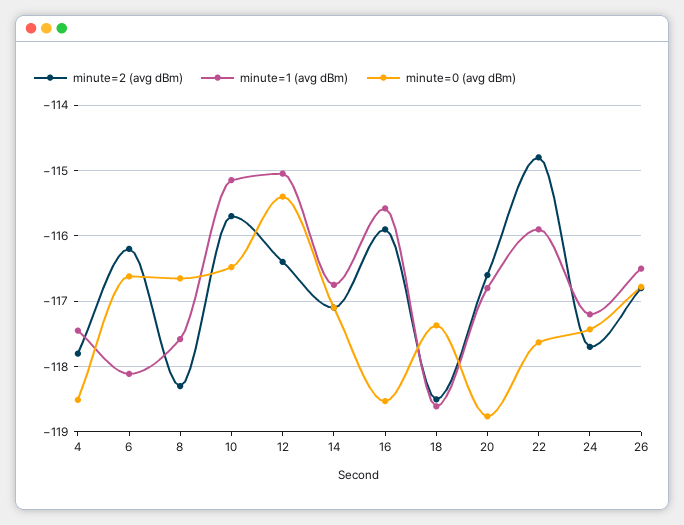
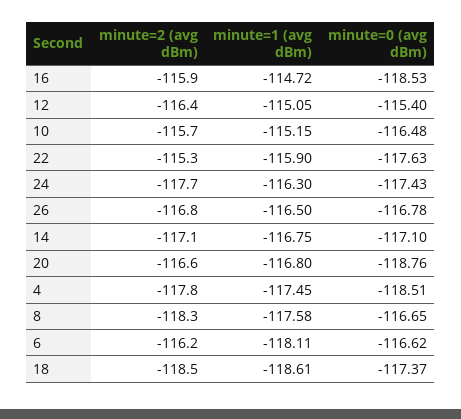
minute=1 (avg dBm), 16: -115.6 -> -114.72
minute=2 (avg dBm), 22: -114.8 -> -115.3
minute=1 (avg dBm), 24: -117.2 -> -116.3

